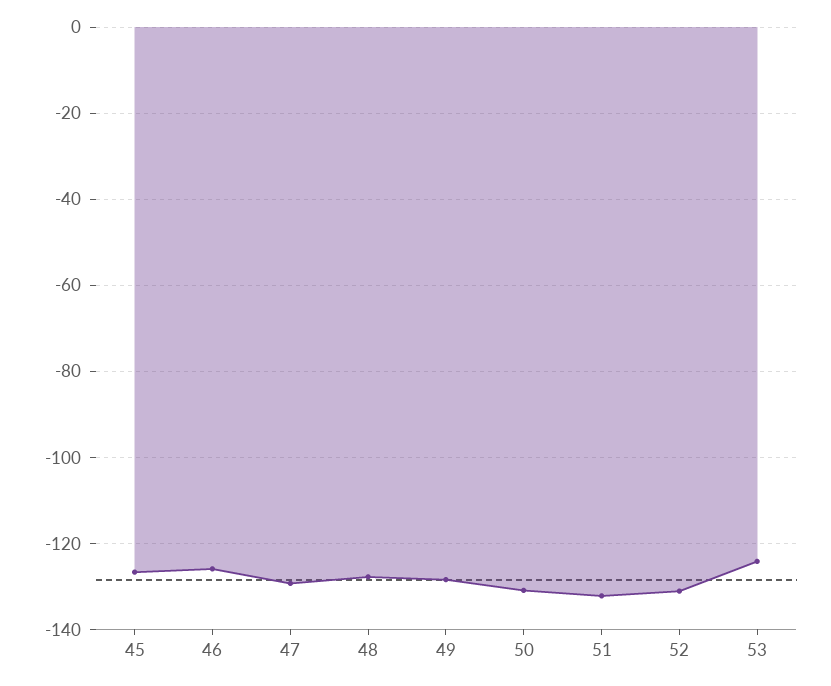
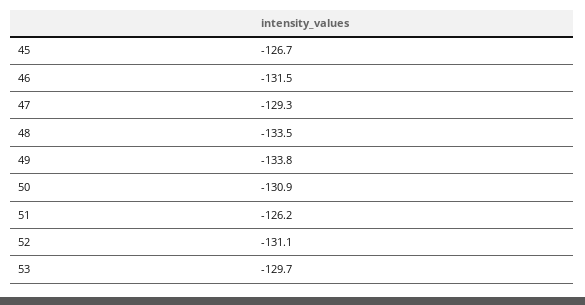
46: -126 -> -131.5
48: -128 -> -133.5
49: -128 -> -133.8
51: -132 -> -126.2
53: -124 -> -129.7

